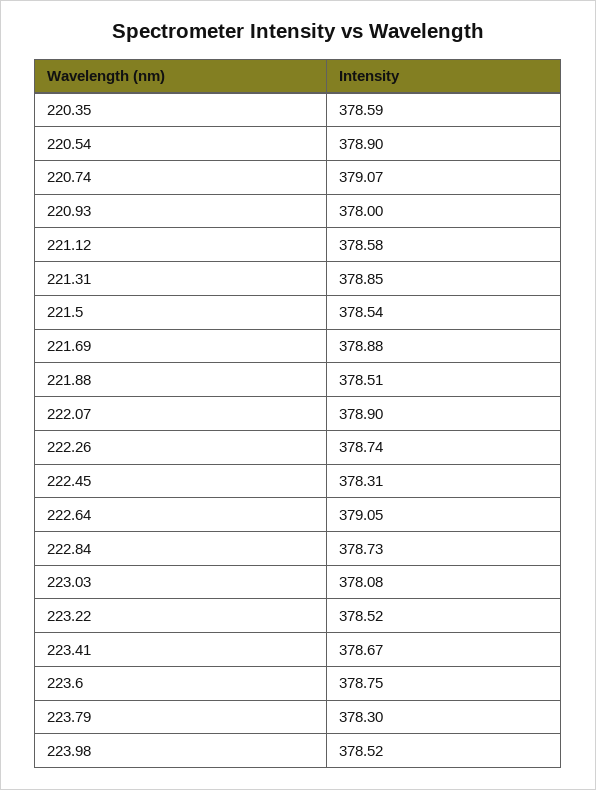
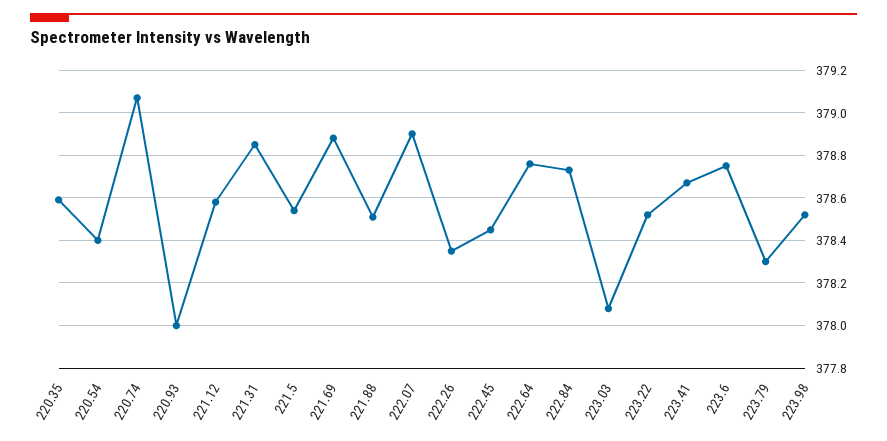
220.54: 378.9 -> 378.4
222.26: 378.74 -> 378.35
222.45: 378.31 -> 378.45
222.64: 379.05 -> 378.75

